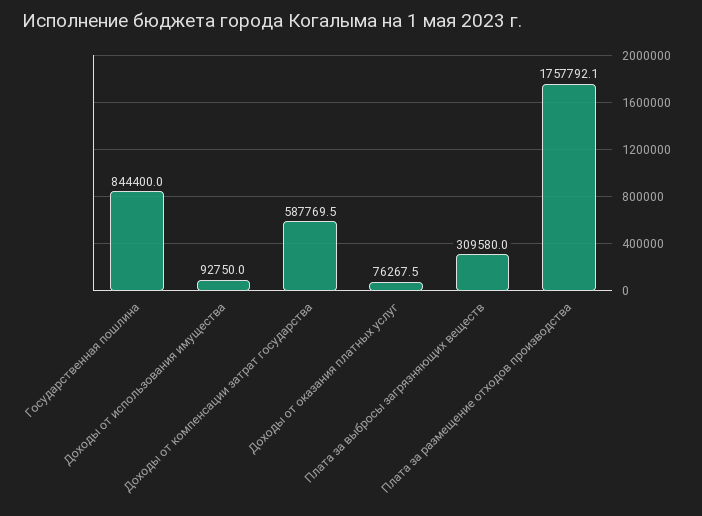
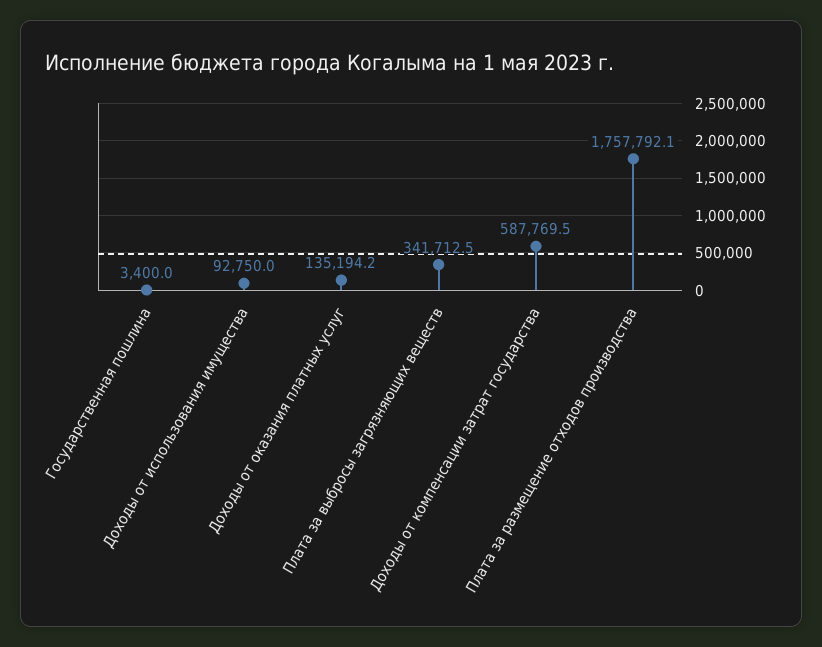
Государственная пошлина: 844400 -> 3400
Доходы от оказания платных услуг: 76267.5 -> 135194.2
Плата за выбросы загрязняющих веществ: 309580 -> 341712.5

